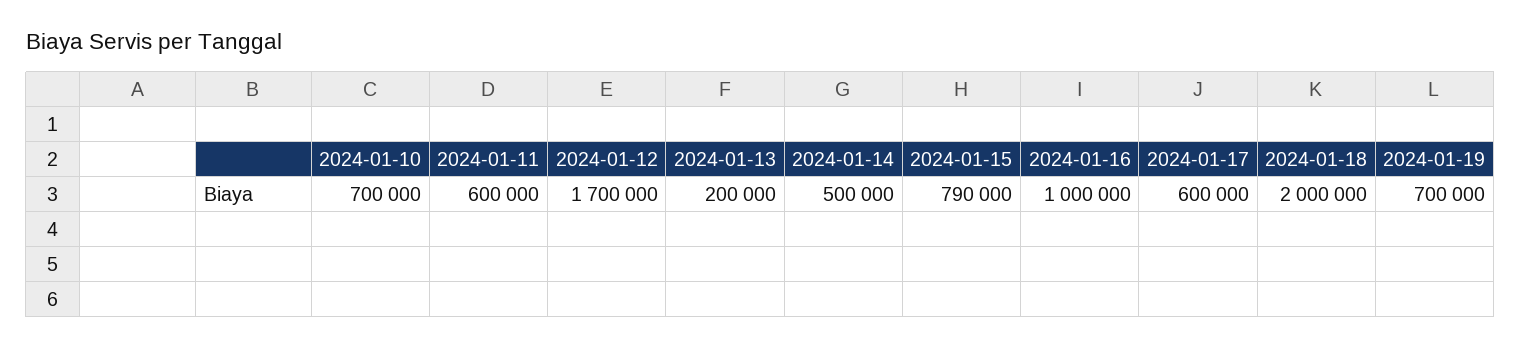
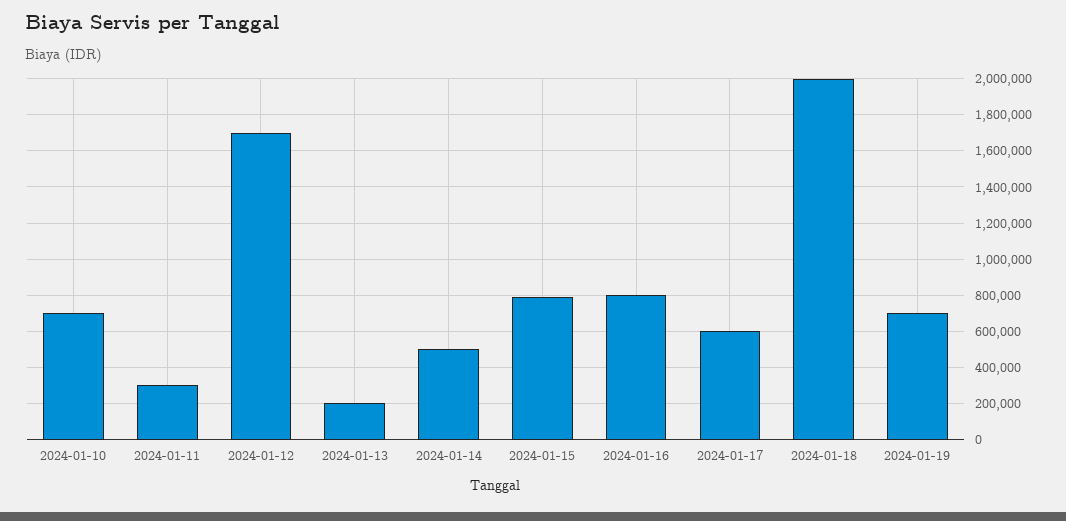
2024-01-11: 600000 -> 300000
2024-01-16: 1000000 -> 800000

